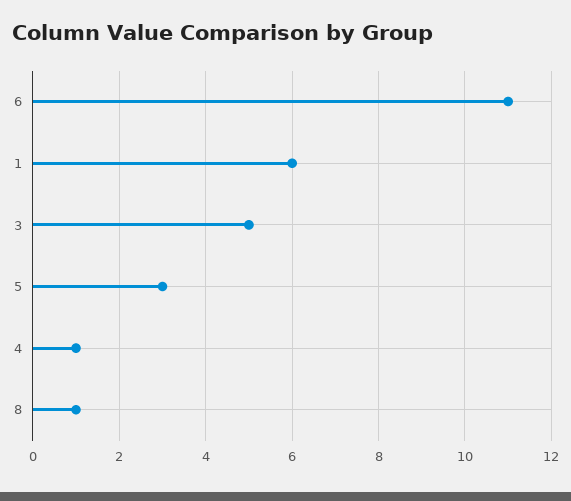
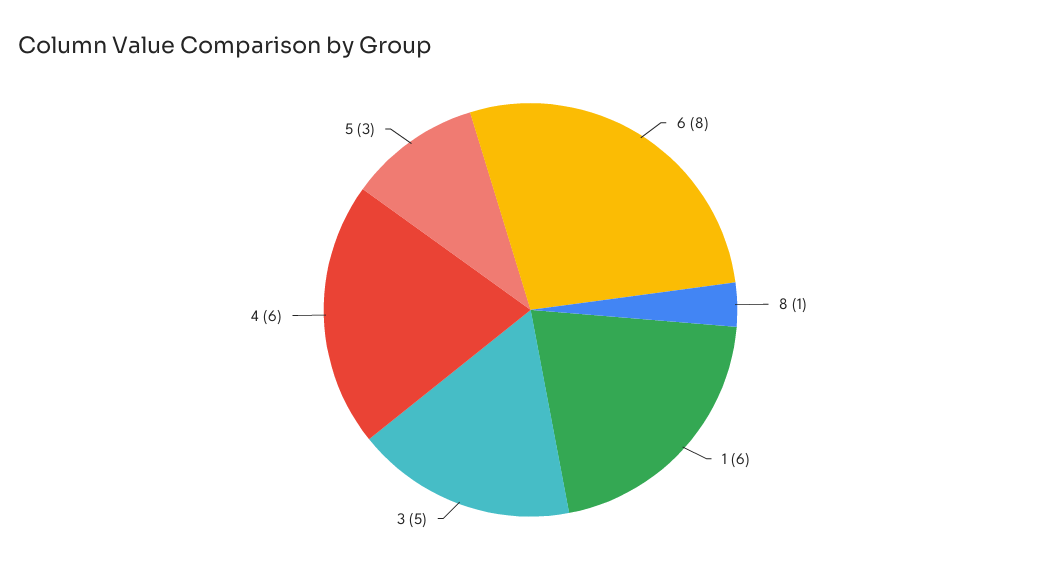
6: 11 -> 8
4: 1 -> 6

